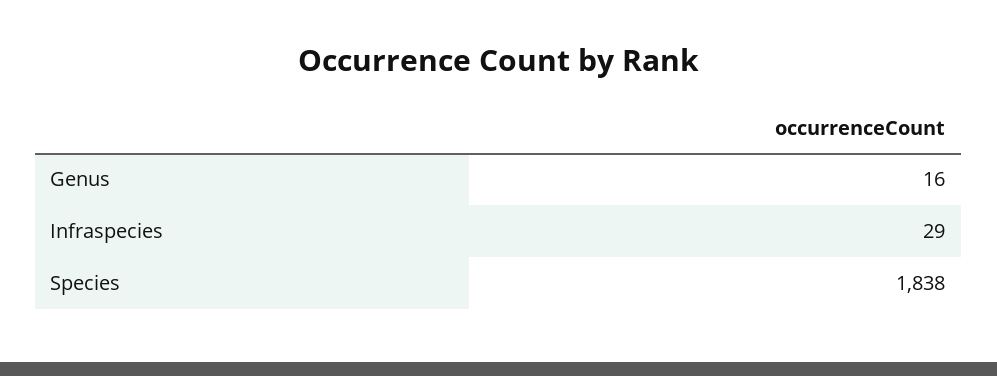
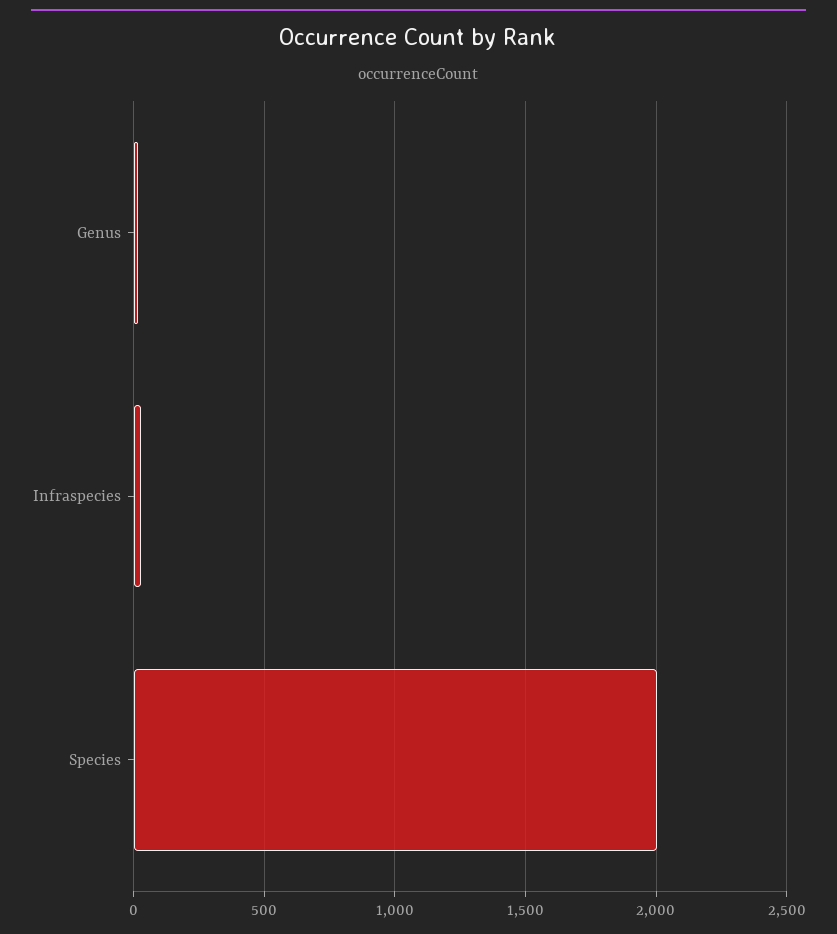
Species: 1838 -> 2000

